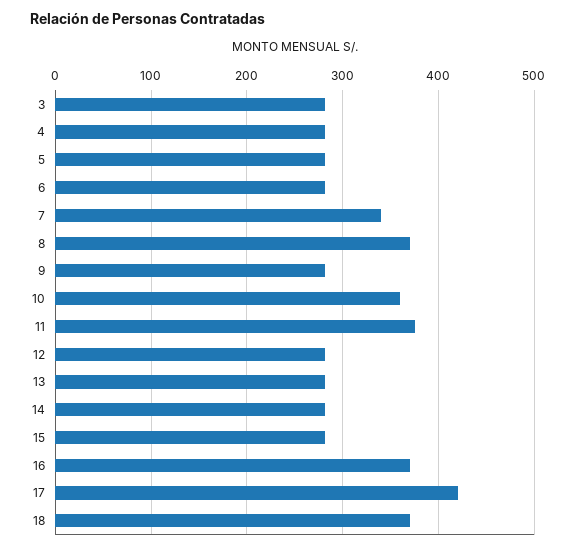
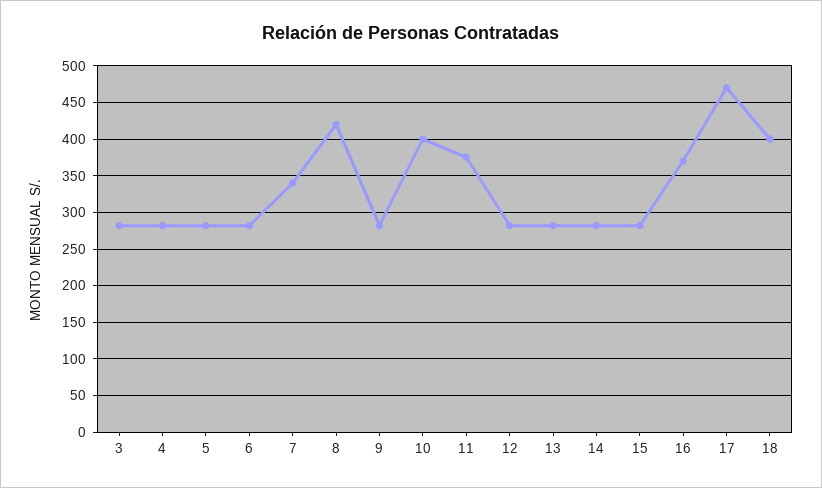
8: 370 -> 420
10: 360 -> 400
17: 420 -> 470
18: 370 -> 400

